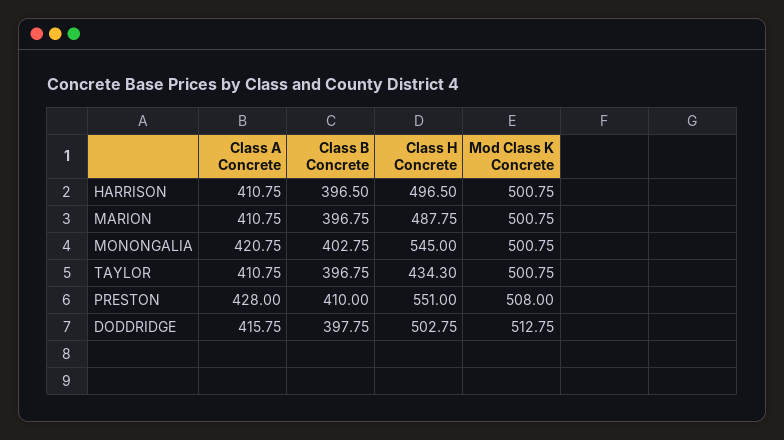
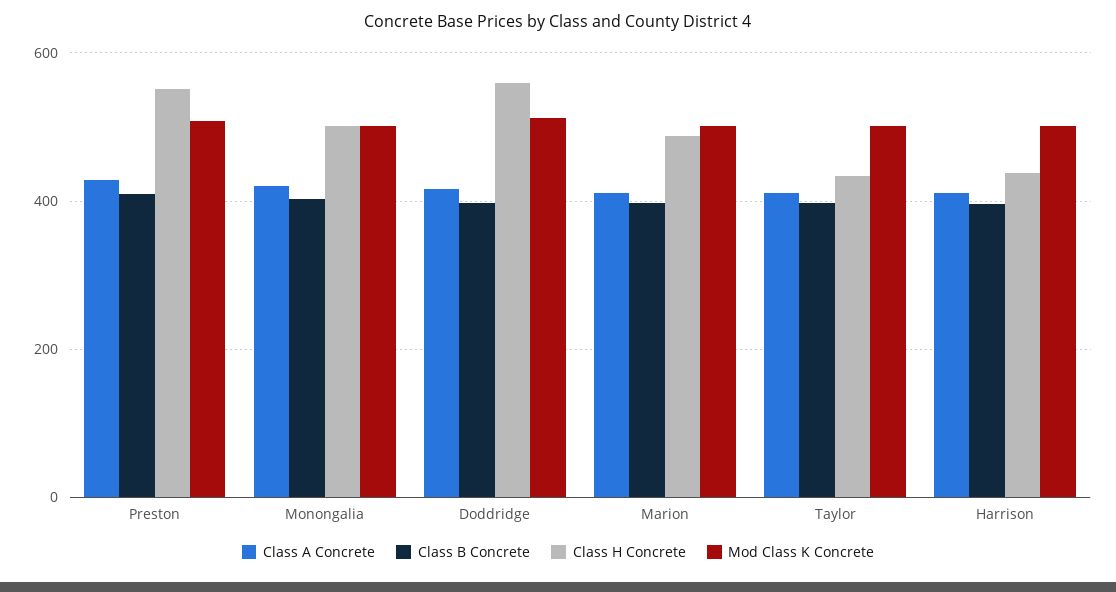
Class H Concrete, HARRISON: 496.5 -> 440
Class H Concrete, MONONGALIA: 545 -> 500
Class H Concrete, DODDRIDGE: 502.75 -> 560

